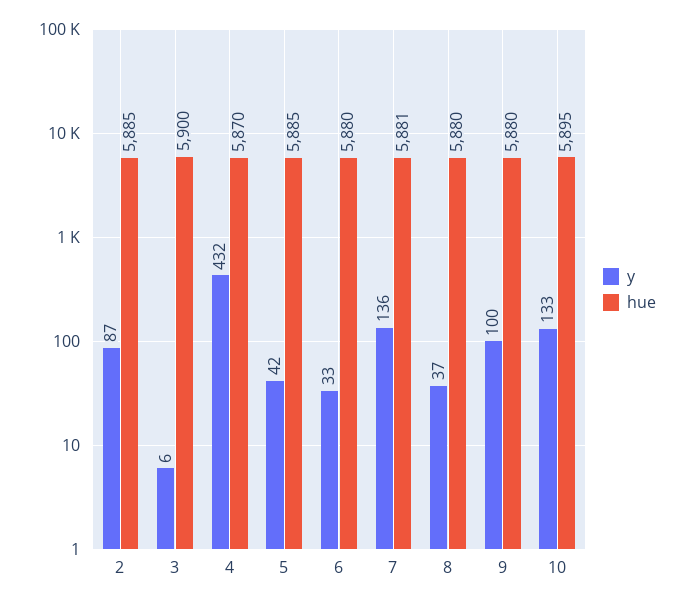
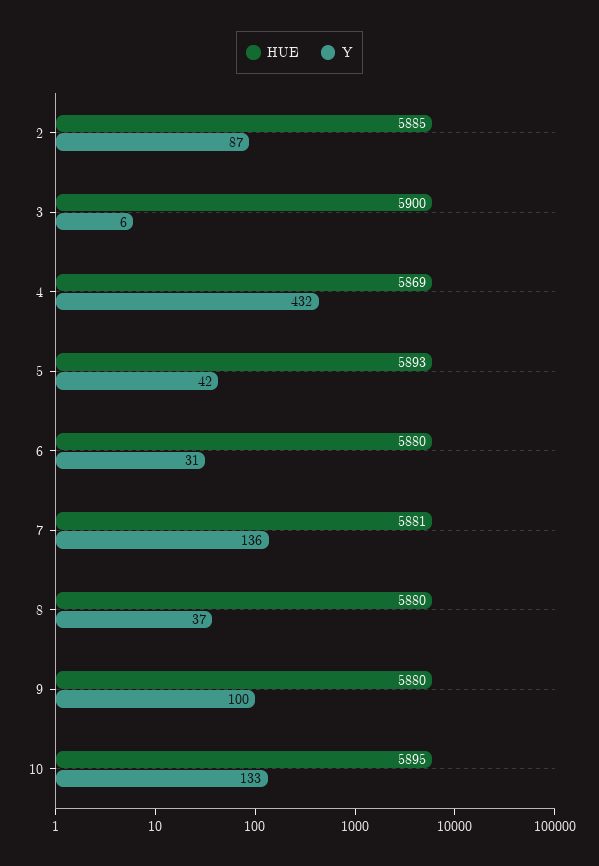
hue, 4: 5870 -> 5869
hue, 5: 5885 -> 5893
y, 6: 33 -> 31

